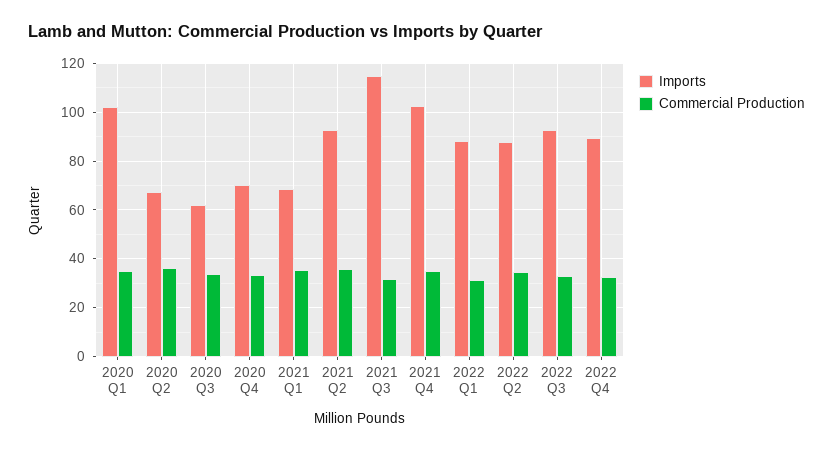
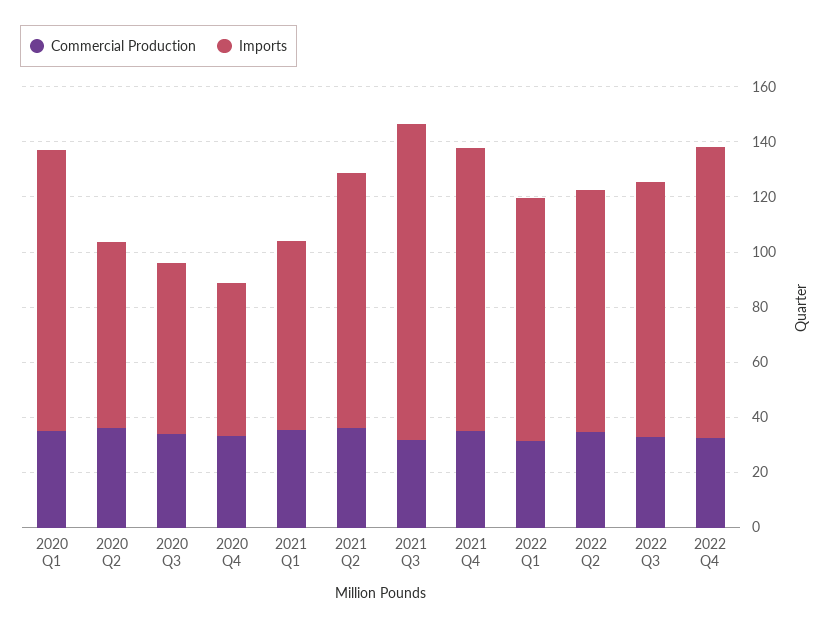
Imports, 2020 Q4: 70 -> 55
Imports, 2022 Q4: 90 -> 105

